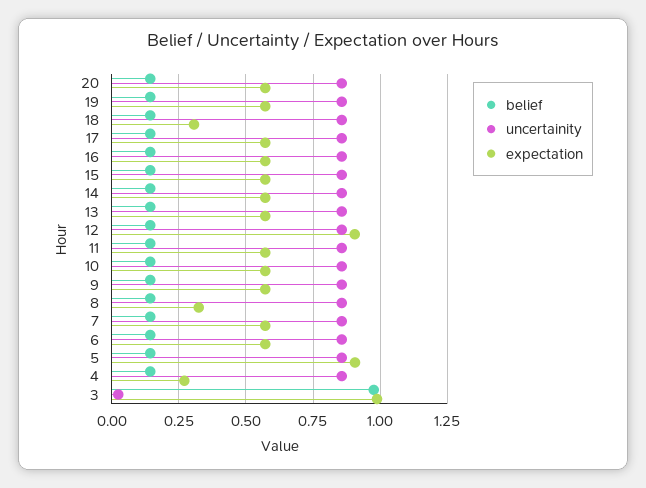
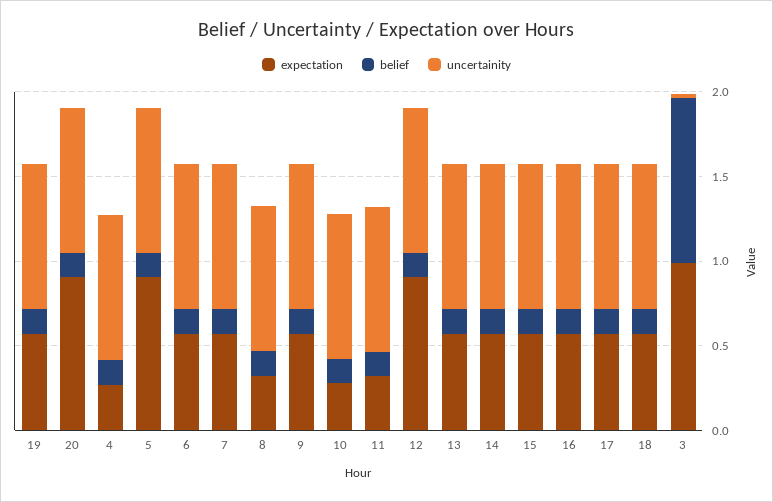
expectation, 20: 0.575 -> 0.9
expectation, 18: 0.3 -> 0.6
expectation, 11: 0.575 -> 0.3
expectation, 10: 0.575 -> 0.3

